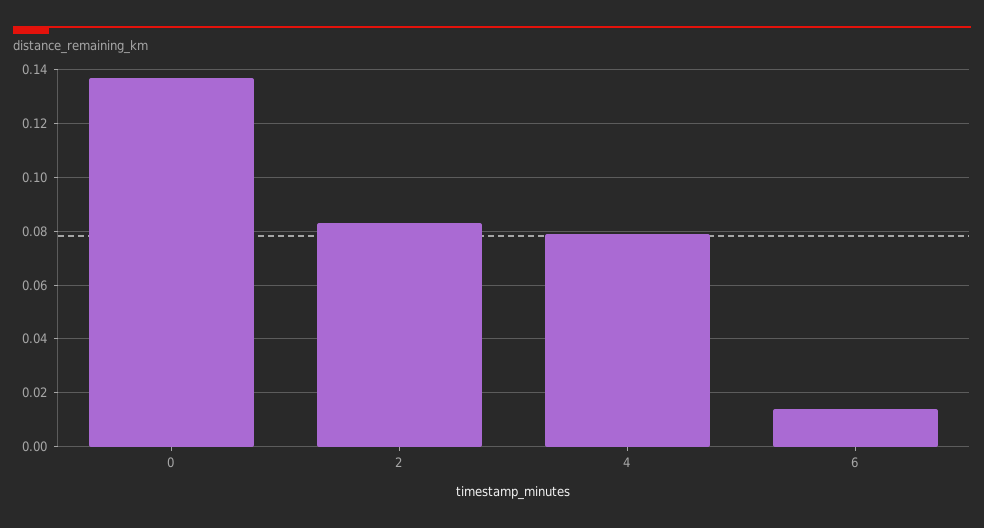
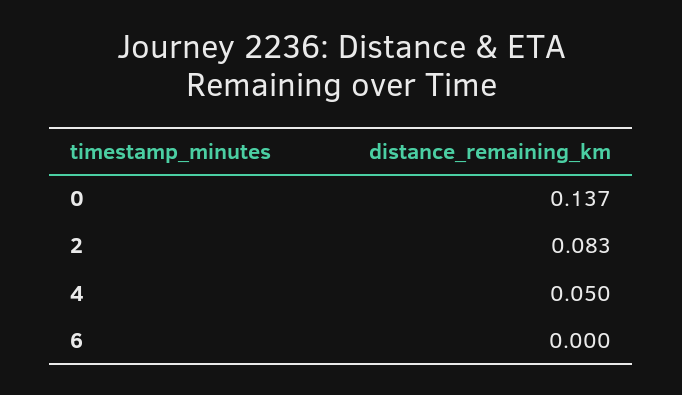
4: 0.08 -> 0.05
6: 0.015 -> 0

